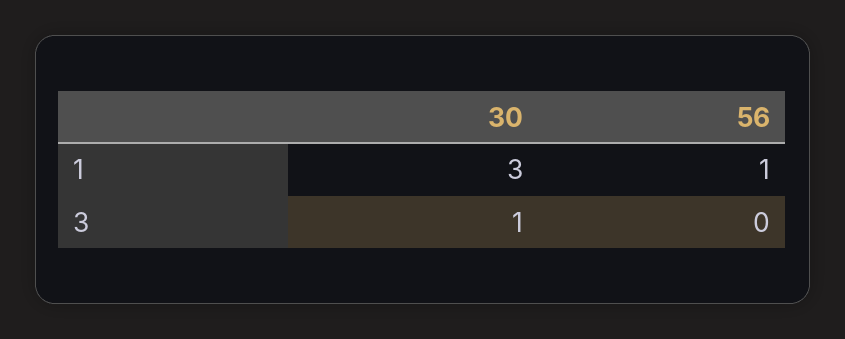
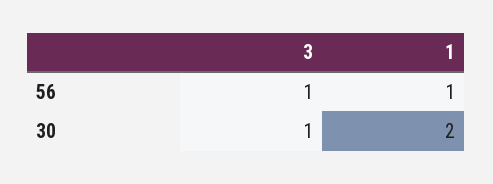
30, 1: 3 -> 2
56, 3: 0 -> 1

